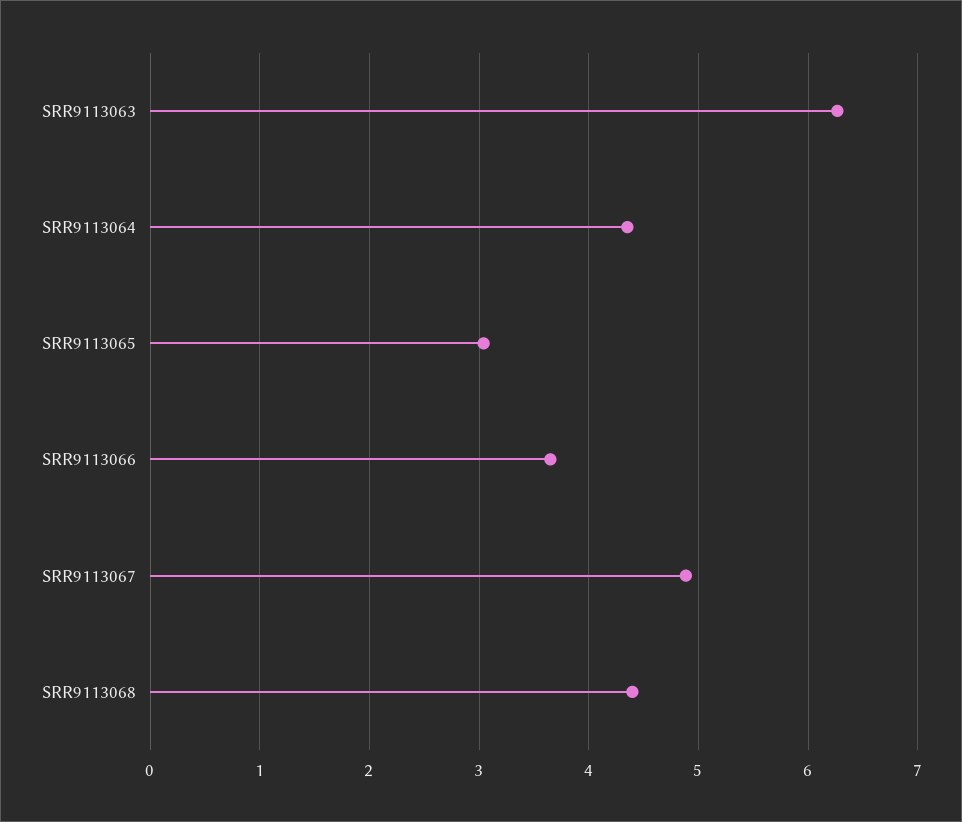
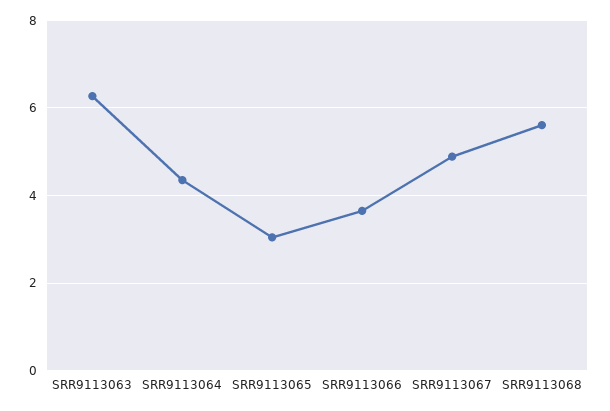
SRR9113068: 4.4 -> 5.6

